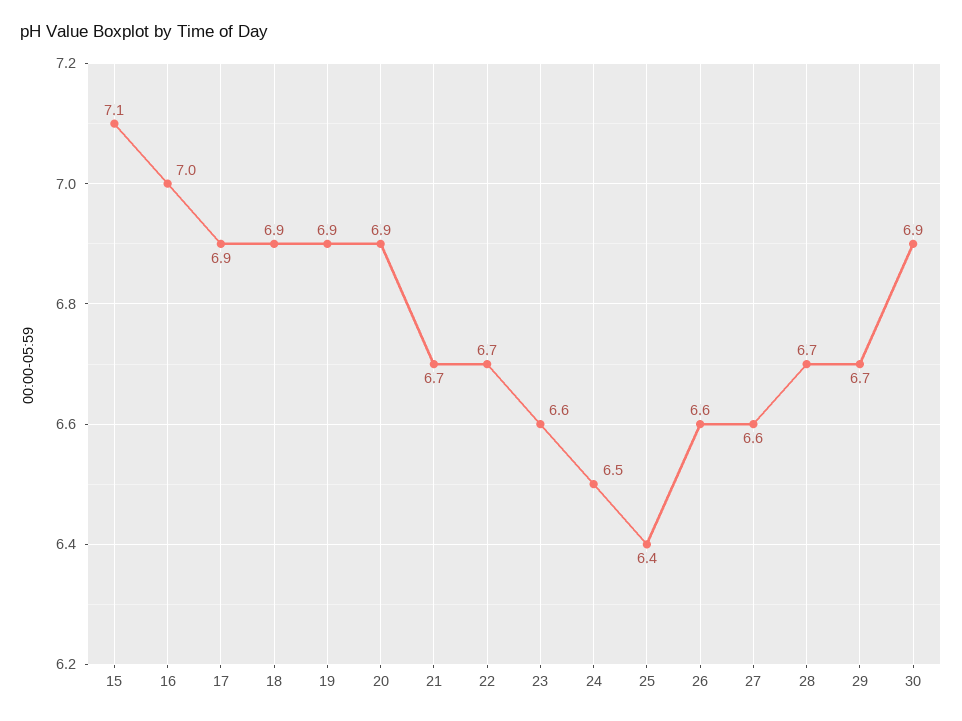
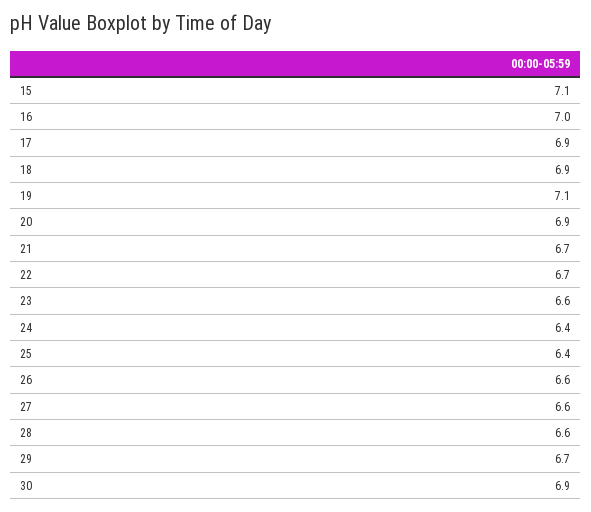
19: 6.9 -> 7.1
24: 6.5 -> 6.4
28: 6.7 -> 6.6

